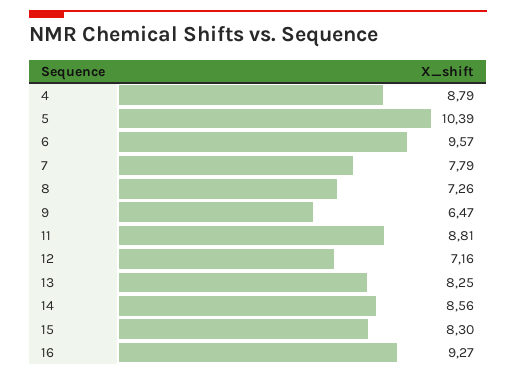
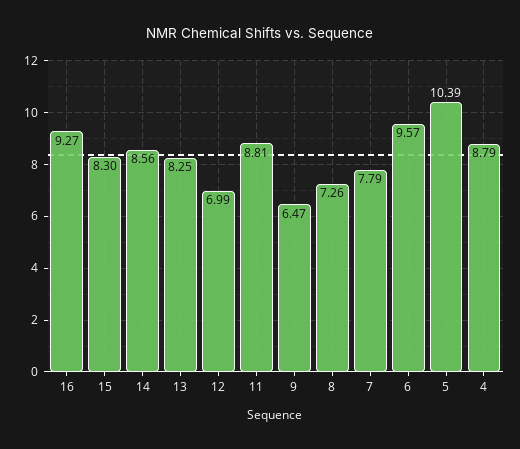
12: 7.16 -> 6.99

